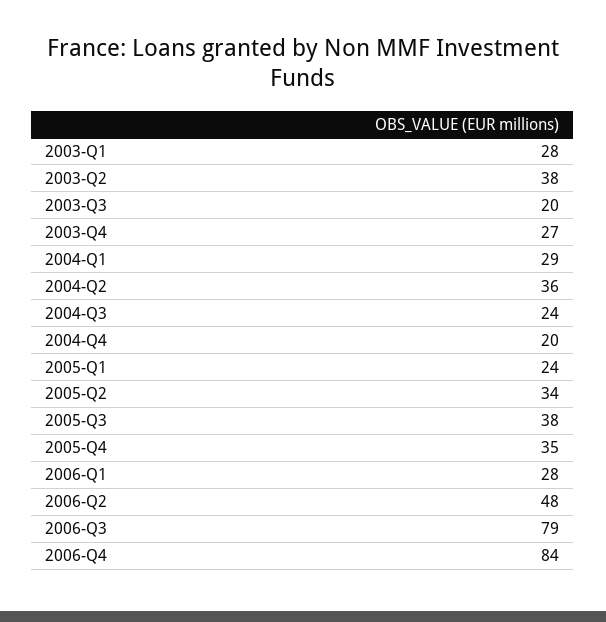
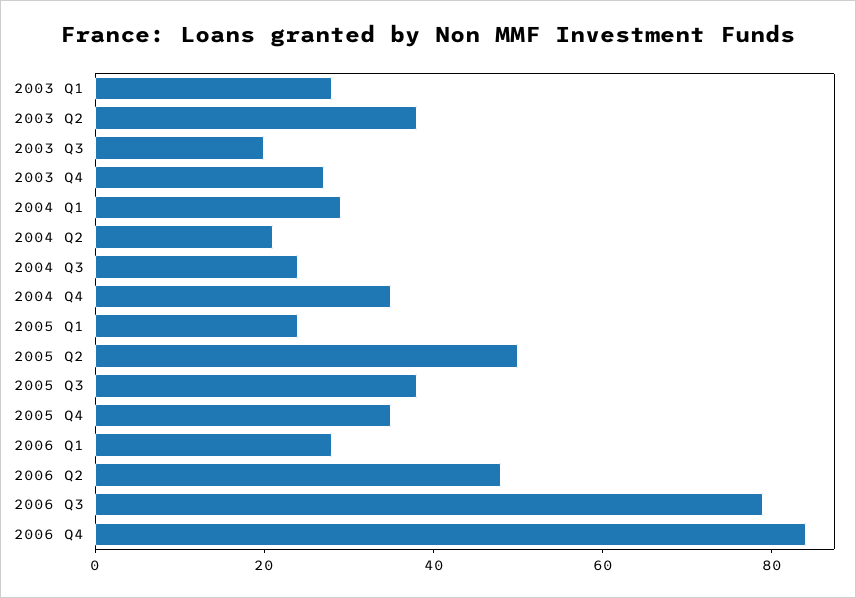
2004-Q2: 36 -> 20
2004-Q4: 20 -> 35
2005-Q2: 34 -> 50

